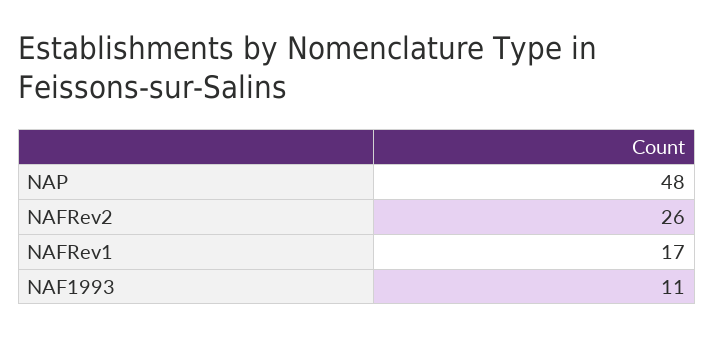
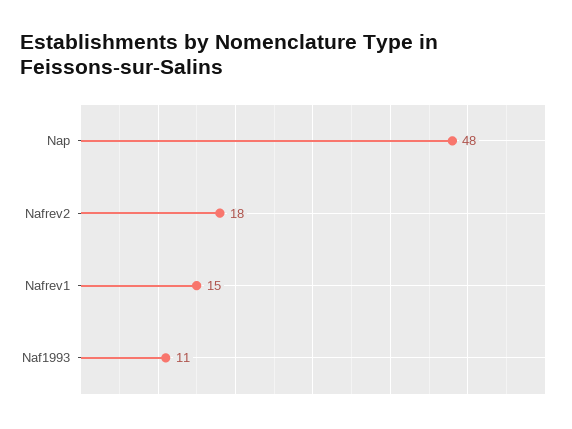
NAFRev2: 26 -> 18
NAFRev1: 17 -> 15

